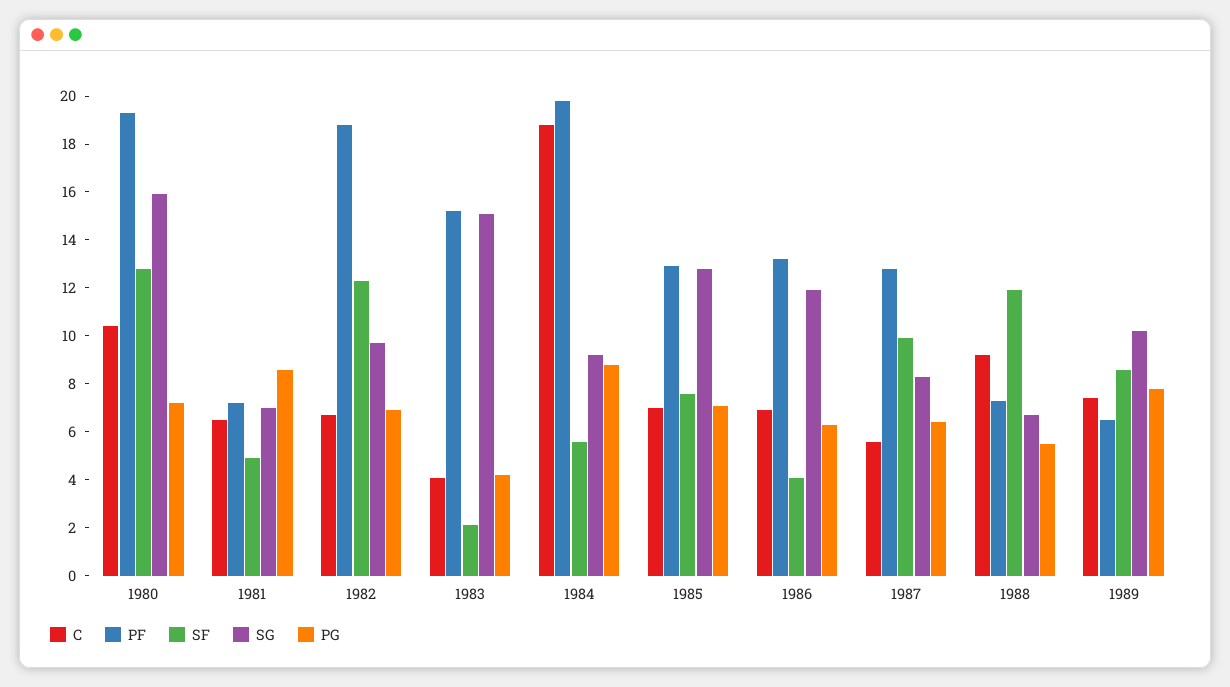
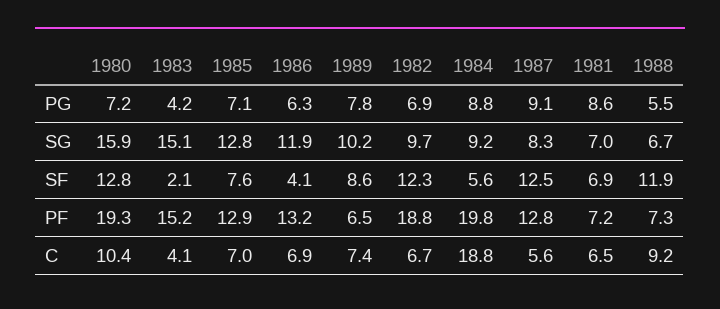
SF, 1981: 5 -> 6.9
SF, 1987: 10 -> 12.5
PG, 1987: 6.5 -> 9.1

